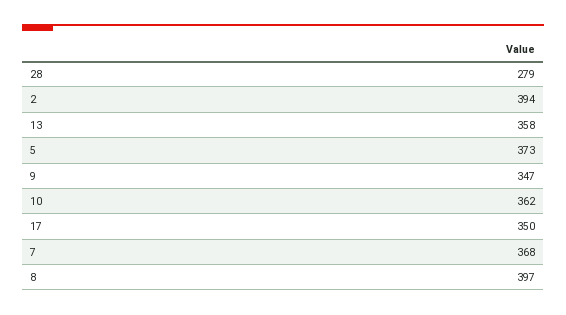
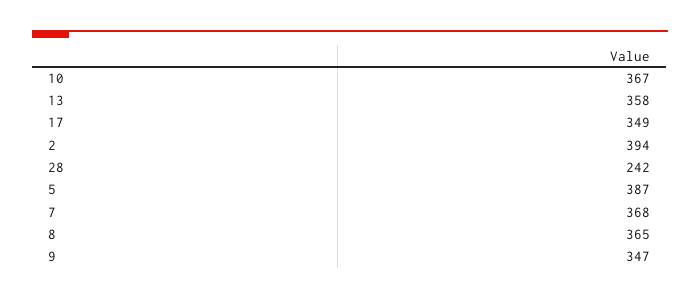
28: 279 -> 242
5: 373 -> 387
10: 362 -> 367
17: 350 -> 349
8: 397 -> 365

